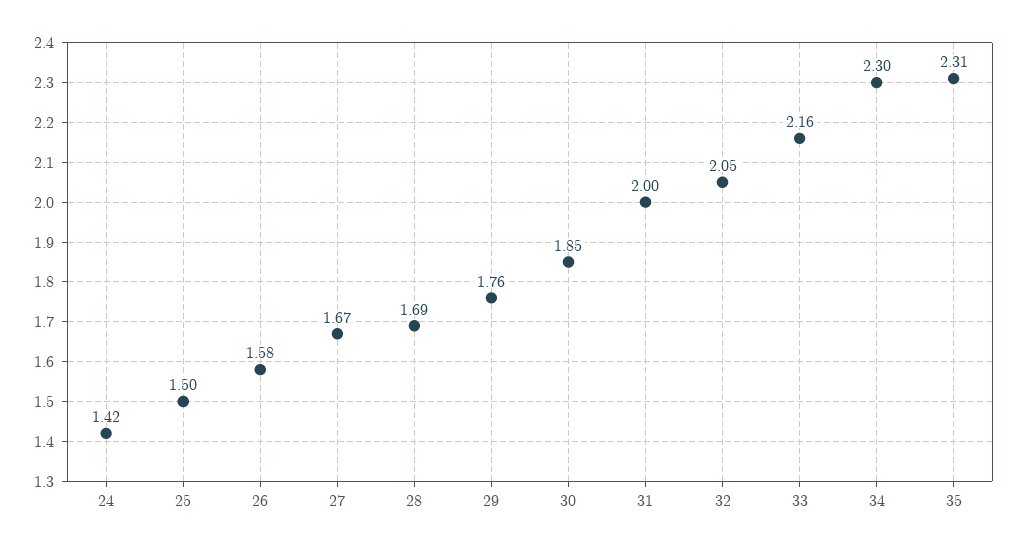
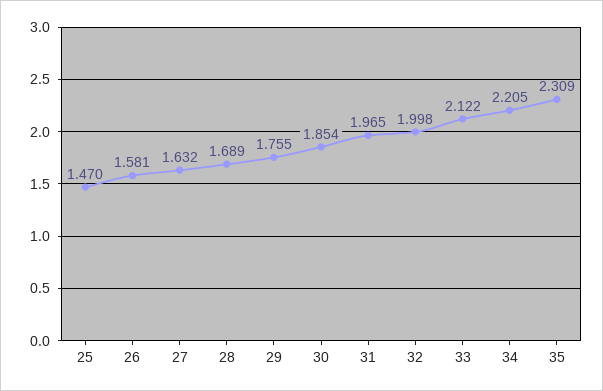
24: 1.42 -> none
25: 1.5 -> 1.47
27: 1.67 -> 1.632
31: 2 -> 1.965
32: 2.05 -> 1.998
33: 2.16 -> 2.122
34: 2.3 -> 2.205

